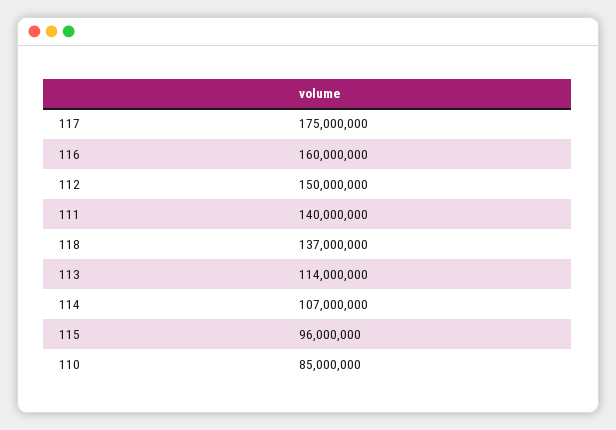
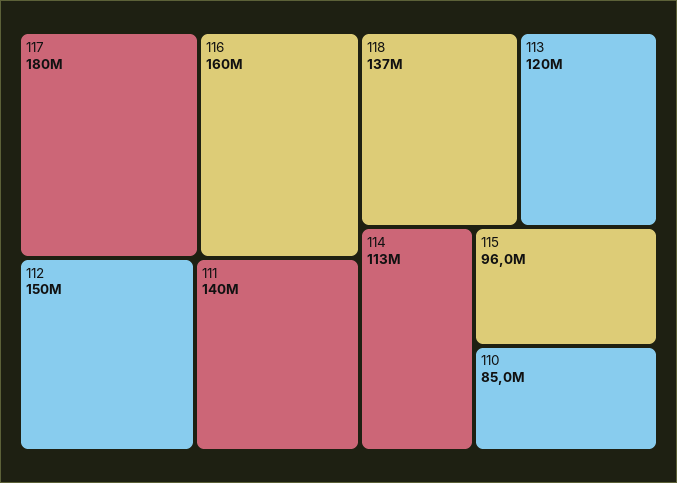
117: 175000000 -> 180000000
113: 114000000 -> 120000000
114: 107000000 -> 113000000

